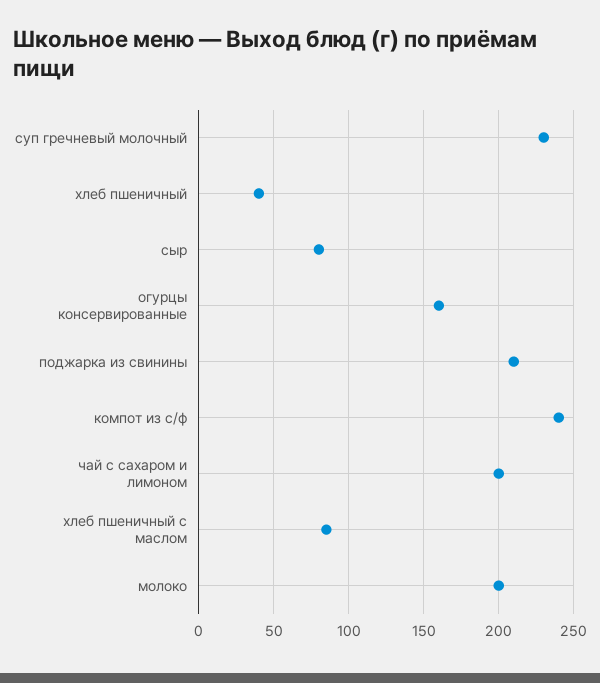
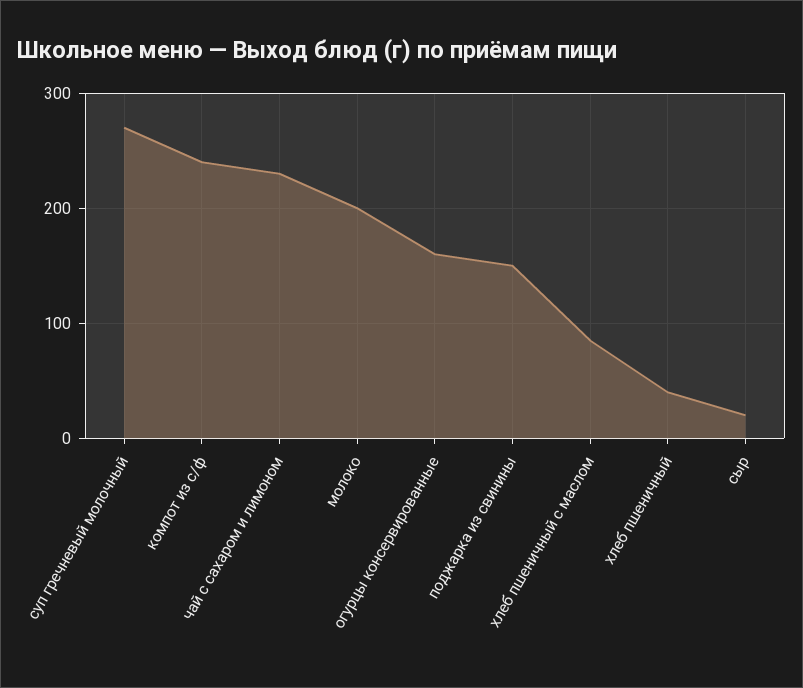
суп гречневый молочный: 230 -> 270
сыр: 80 -> 20
поджарка из свинины: 210 -> 150
чай с сахаром и лимоном: 200 -> 230

